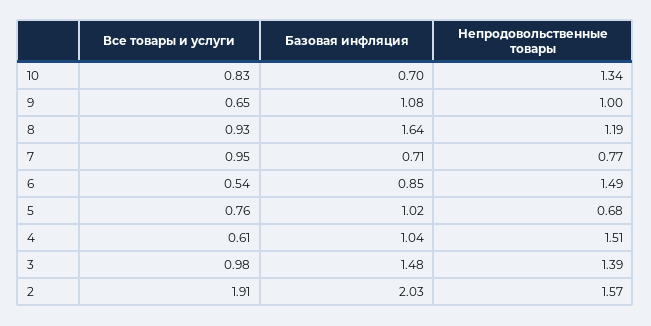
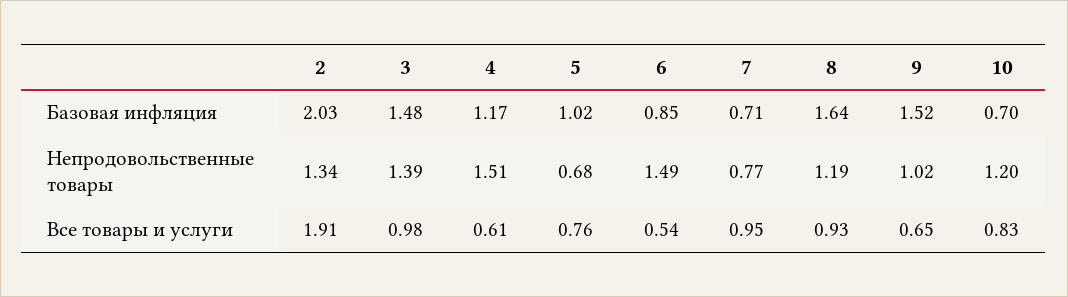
Непродовольственные товары, 10: 1.34 -> 1.2
Базовая инфляция, 9: 1.08 -> 1.52
Непродовольственные товары, 9: 1 -> 1.02
Базовая инфляция, 4: 1.04 -> 1.17
Непродовольственные товары, 2: 1.57 -> 1.34

